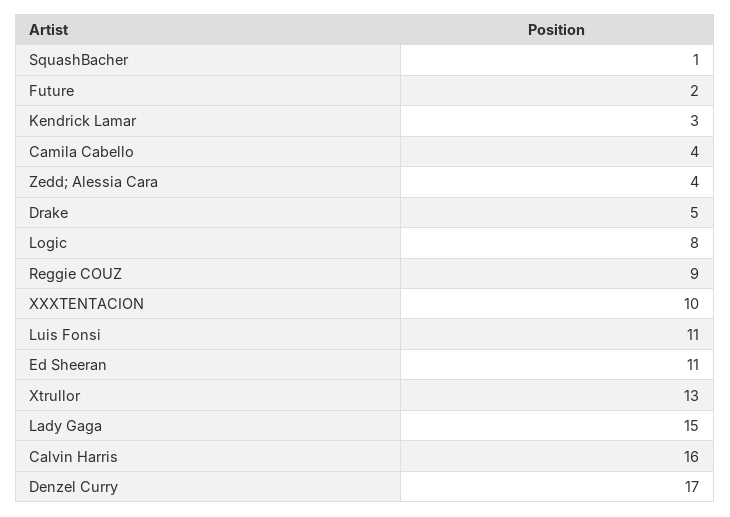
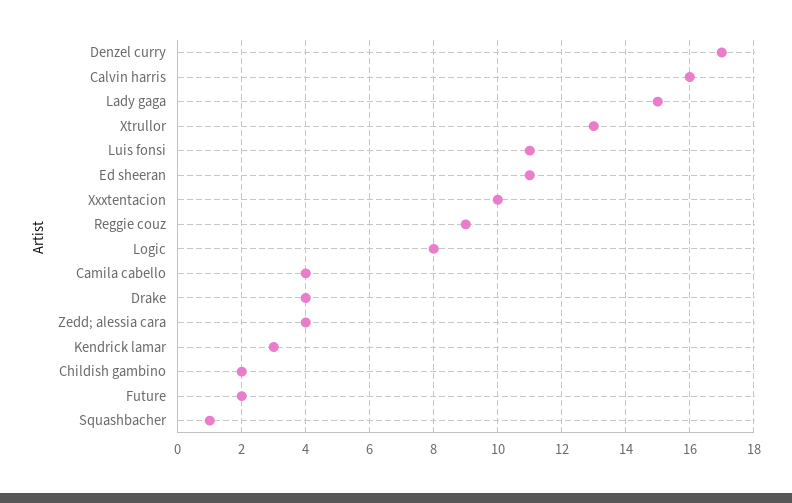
Drake: 5 -> 4
Childish gambino: none -> 2

